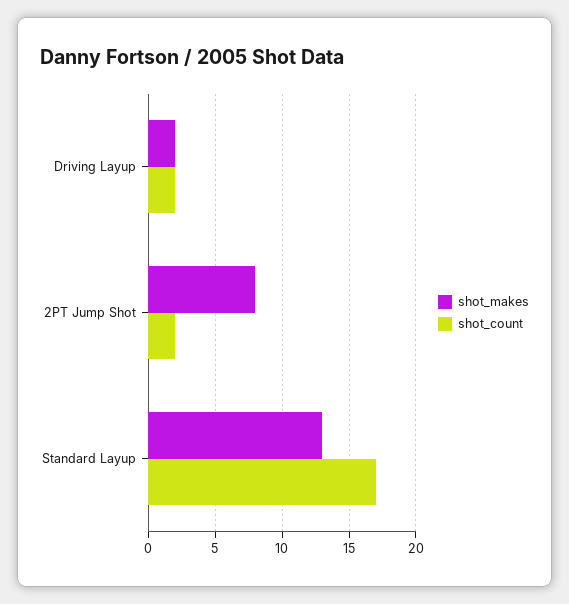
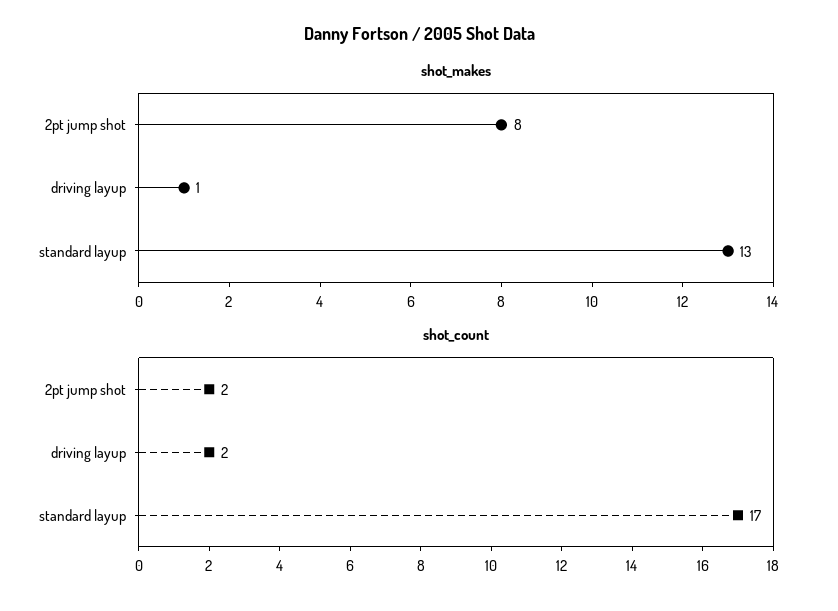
shot_makes, Driving Layup: 2 -> 1

